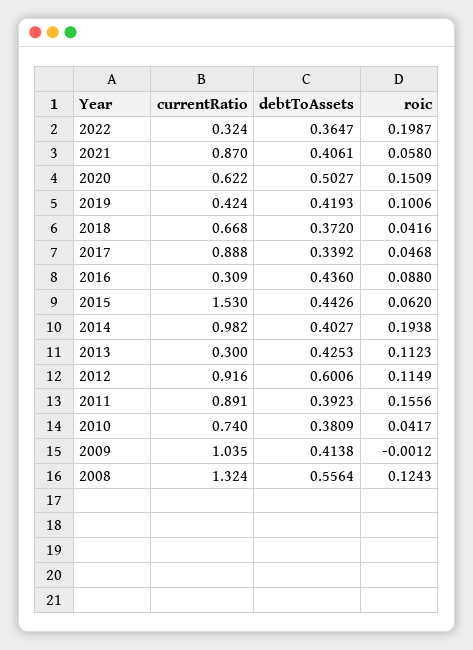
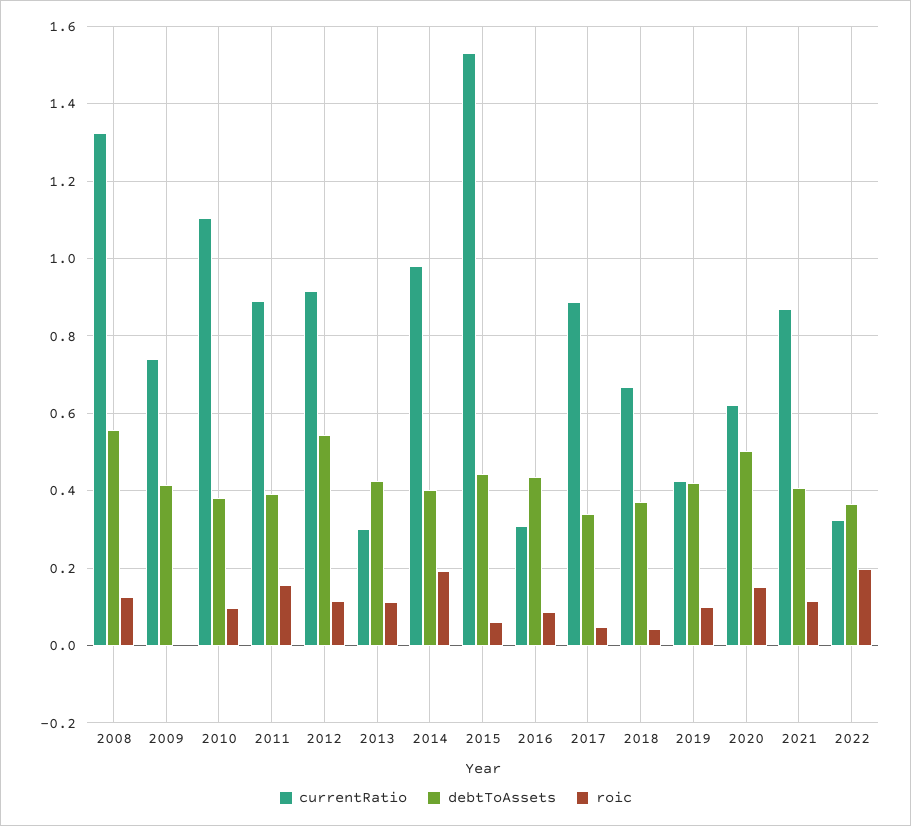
roic, 2021: 0.058 -> 0.12
debtToAssets, 2012: 0.6006 -> 0.54
currentRatio, 2010: 0.74 -> 1.1
roic, 2010: 0.0417 -> 0.1
currentRatio, 2009: 1.035 -> 0.74

